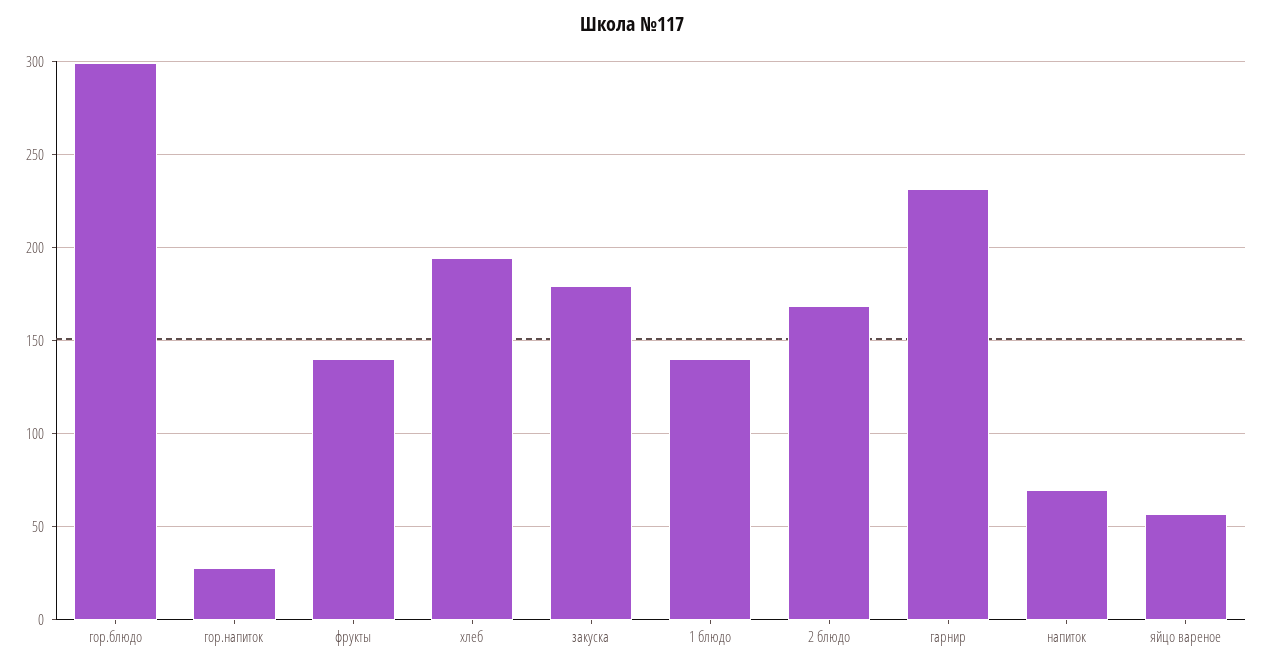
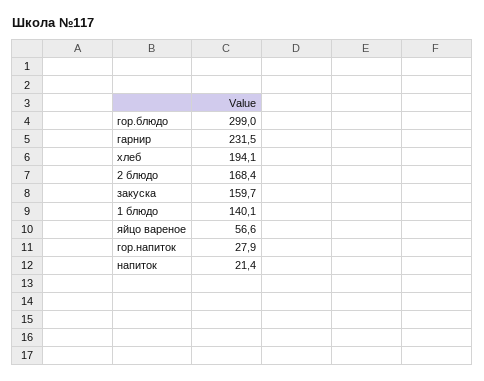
фрукты: 140 -> none
закуска: 180 -> 159.7
напиток: 70 -> 21.4

